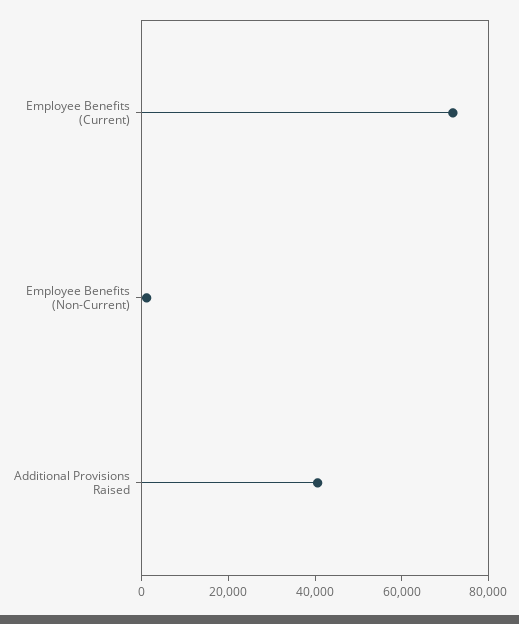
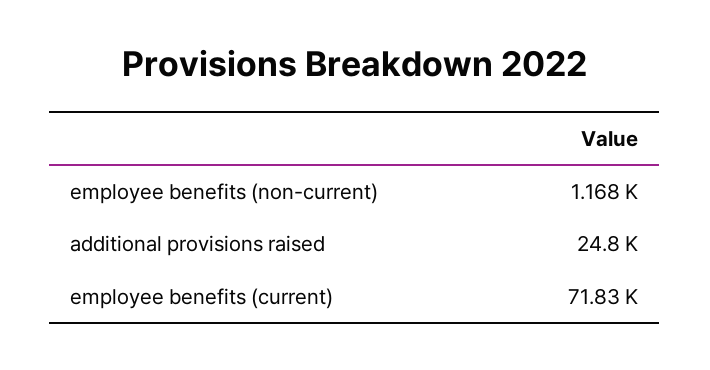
Additional Provisions Raised: 40000 -> 24800

